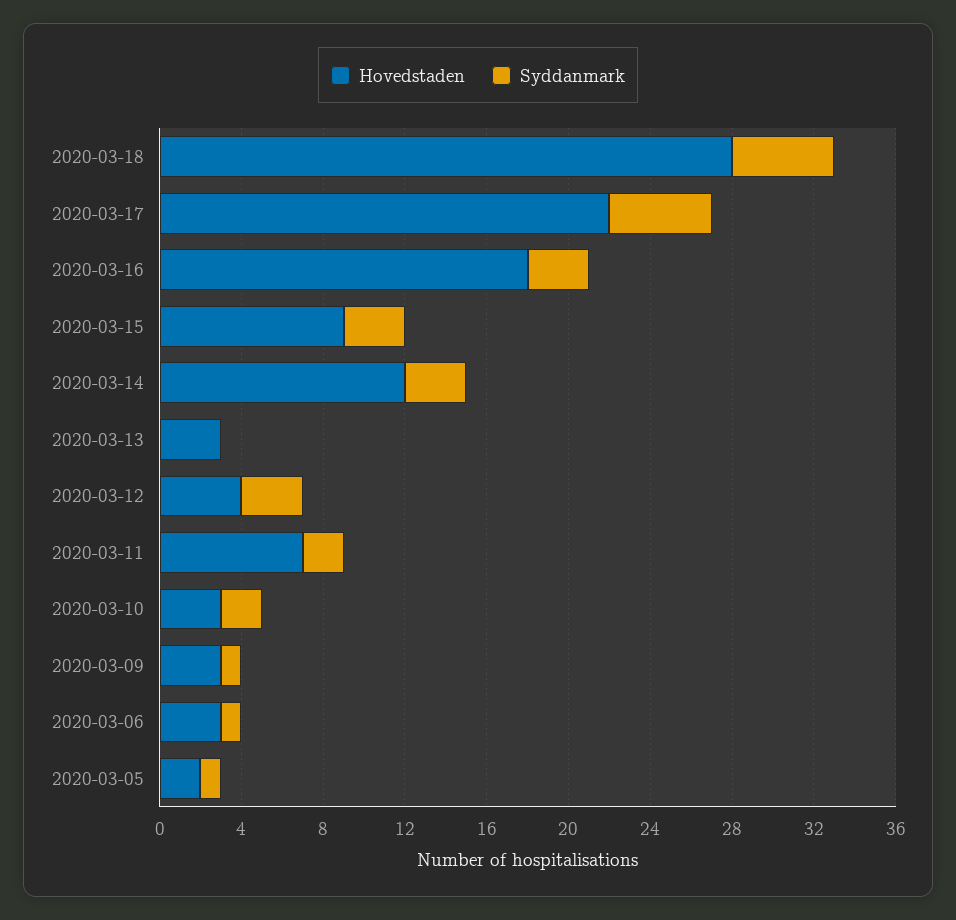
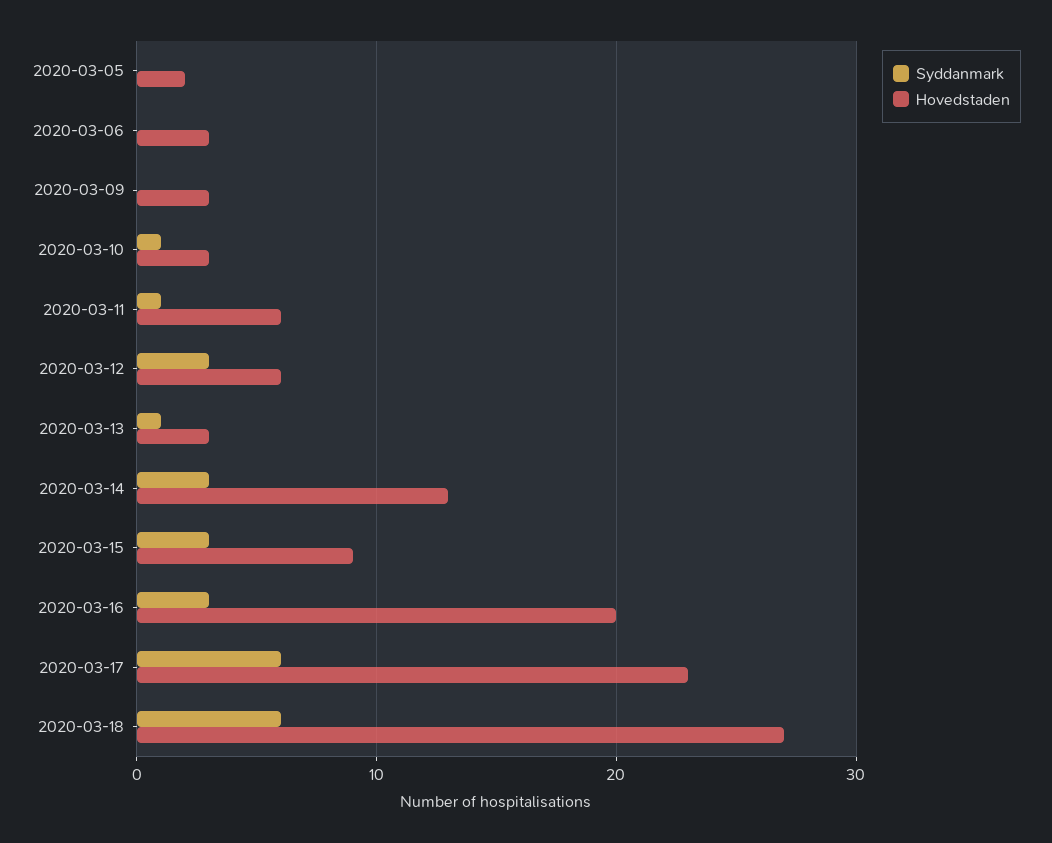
Hovedstaden, 2020-03-18: 28 -> 27
Syddanmark, 2020-03-18: 5 -> 6
Hovedstaden, 2020-03-17: 22 -> 23
Syddanmark, 2020-03-17: 5 -> 6
Hovedstaden, 2020-03-16: 18 -> 20
Hovedstaden, 2020-03-14: 12 -> 13
Syddanmark, 2020-03-13: 0 -> 1
Hovedstaden, 2020-03-12: 4 -> 6
Hovedstaden, 2020-03-11: 7 -> 6
Syddanmark, 2020-03-11: 2 -> 1
Syddanmark, 2020-03-10: 2 -> 1
Syddanmark, 2020-03-09: 1 -> 0
Syddanmark, 2020-03-06: 1 -> 0
Syddanmark, 2020-03-05: 1 -> 0

